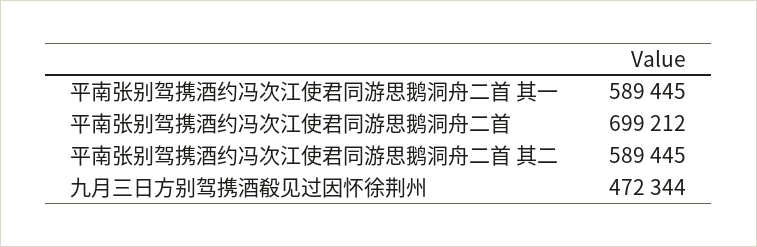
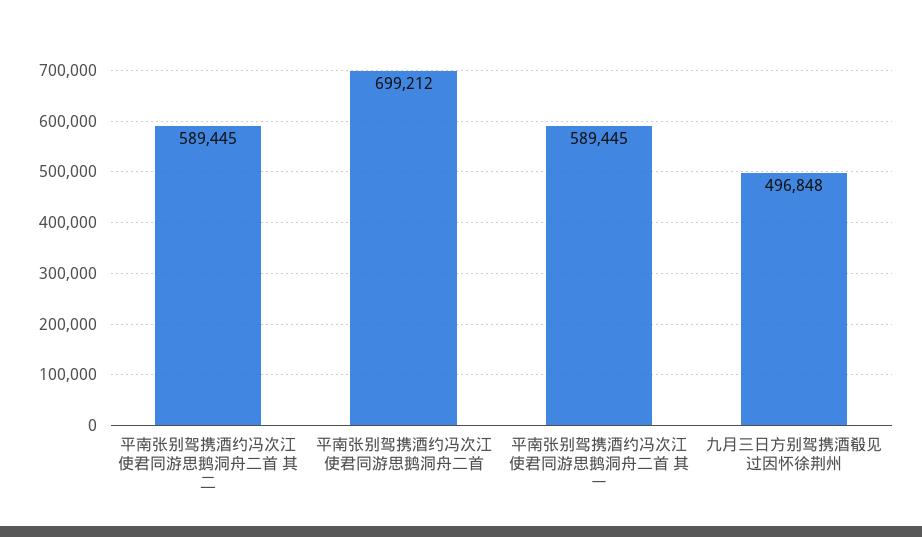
九月三日方别驾携酒殽见过因怀徐荆州: 472344 -> 496848

